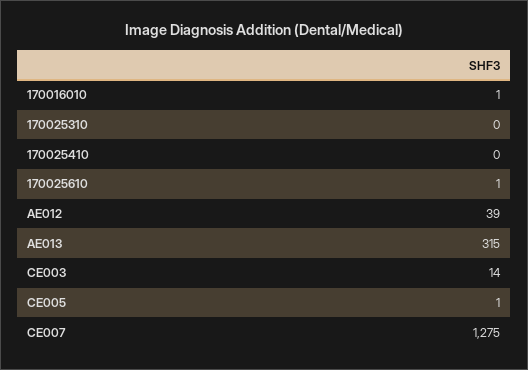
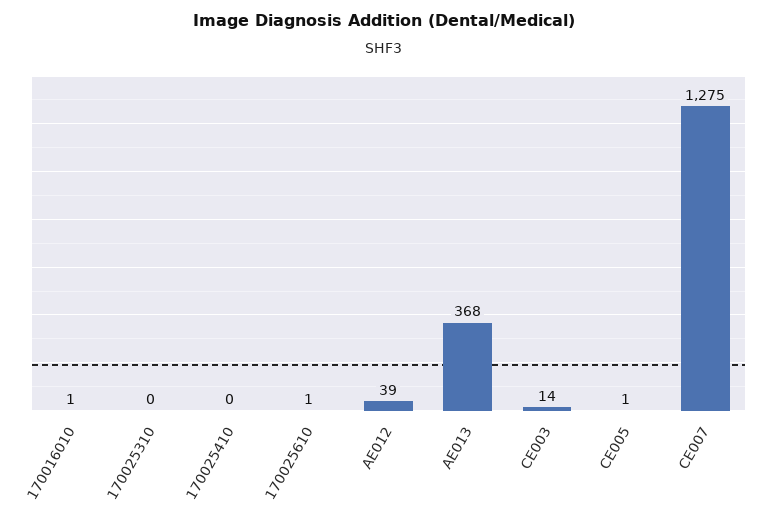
AE013: 315 -> 368

